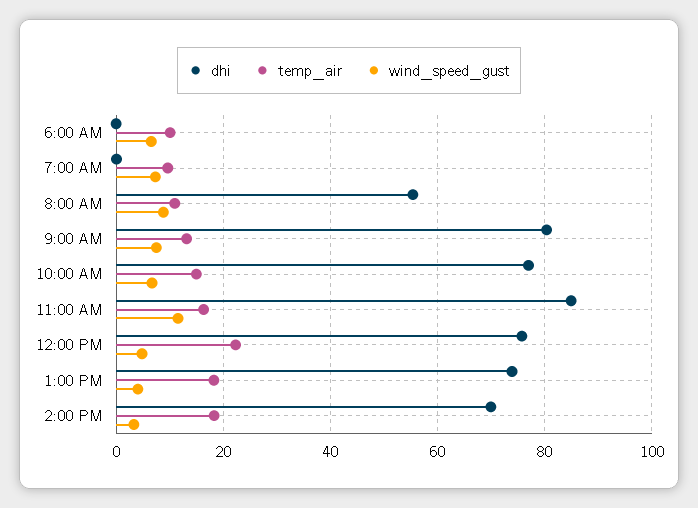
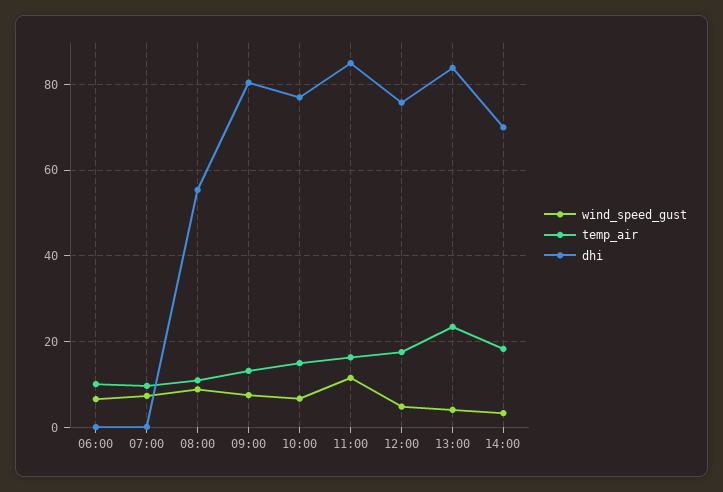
temp_air, 12:00 PM: 22 -> 18
dhi, 1:00 PM: 74 -> 84
temp_air, 1:00 PM: 18 -> 24

